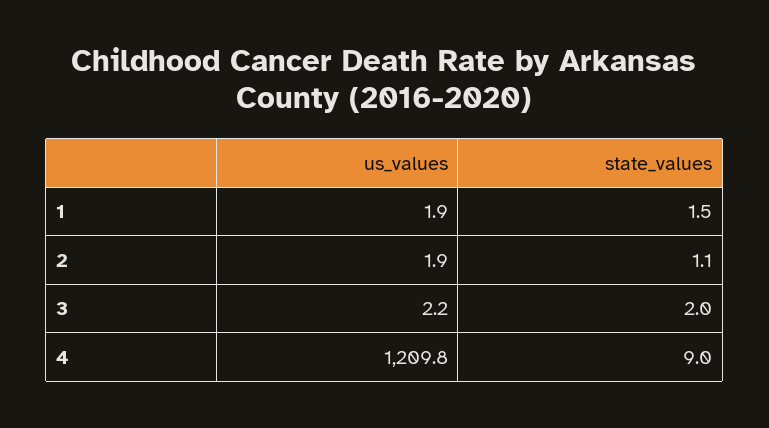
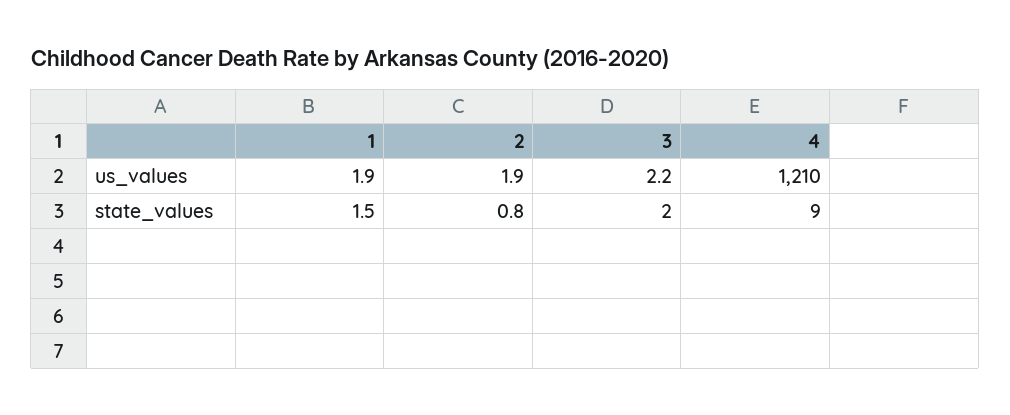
state_values, 2: 1.1 -> 0.8
us_values, 4: 1209.8 -> 1210

